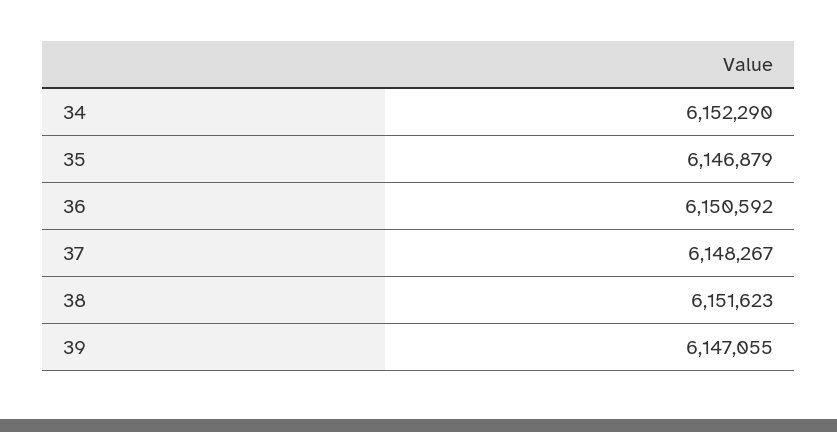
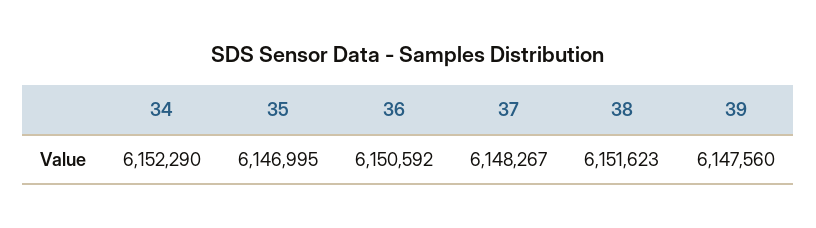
35: 6146879 -> 6146995
39: 6147055 -> 6147560

